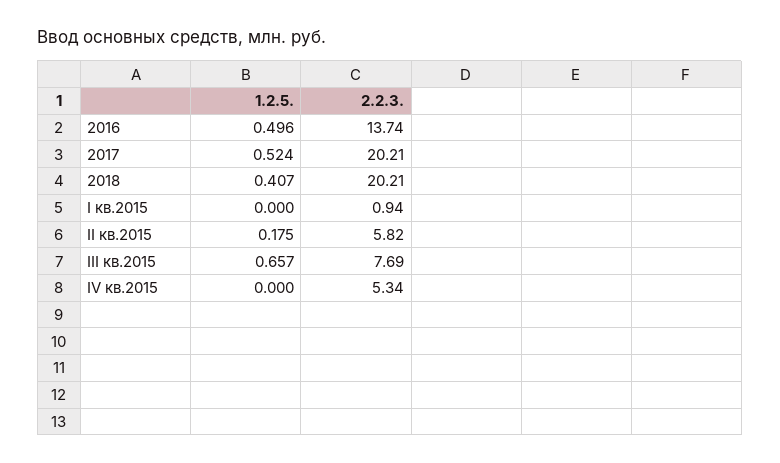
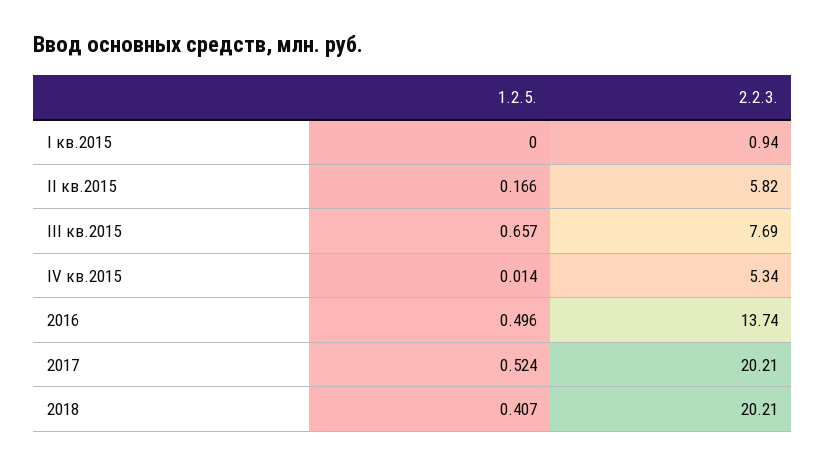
1.2.5., II кв.2015: 0.175 -> 0.166
1.2.5., IV кв.2015: 0 -> 0.014

